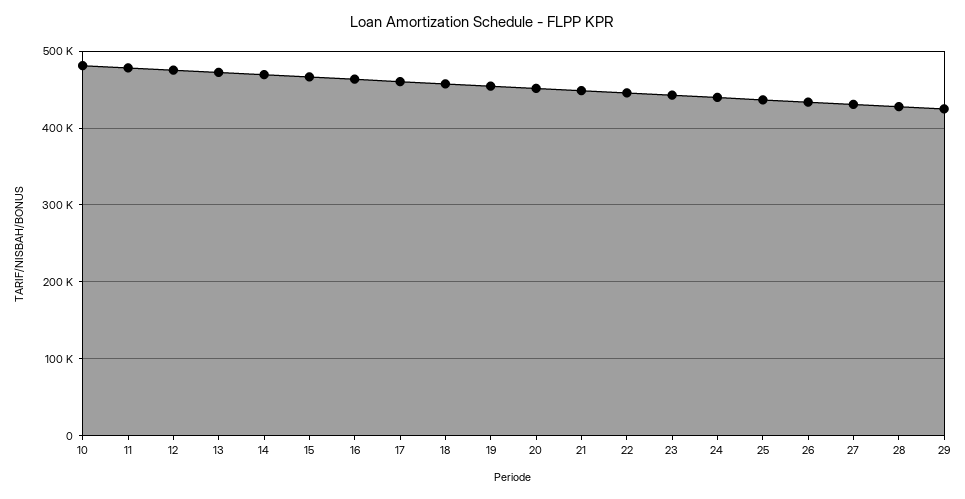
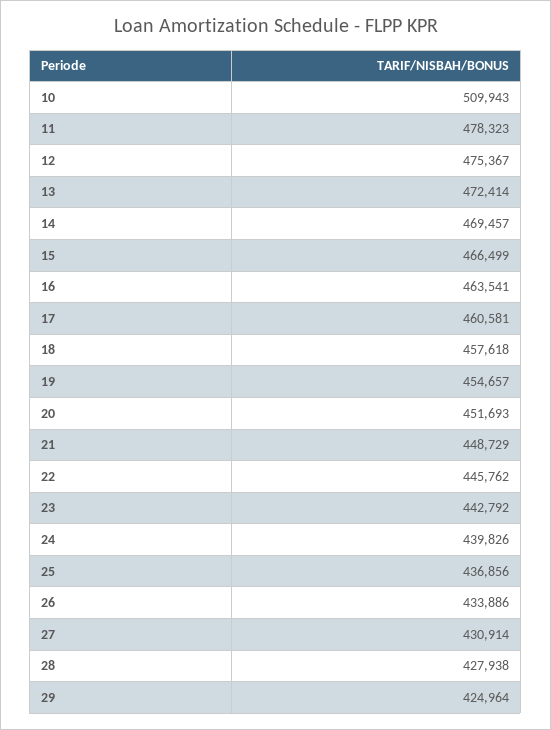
10: 480000 -> 509943

